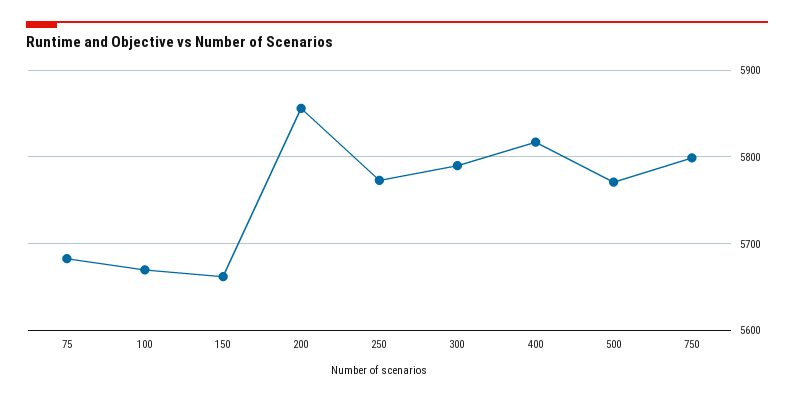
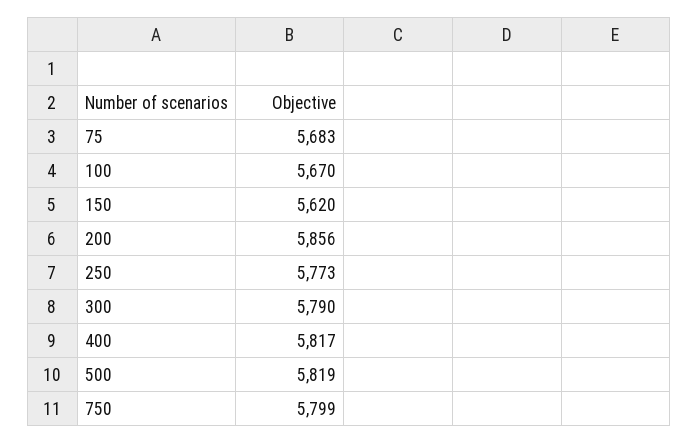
150: 5660 -> 5620
500: 5770 -> 5819

